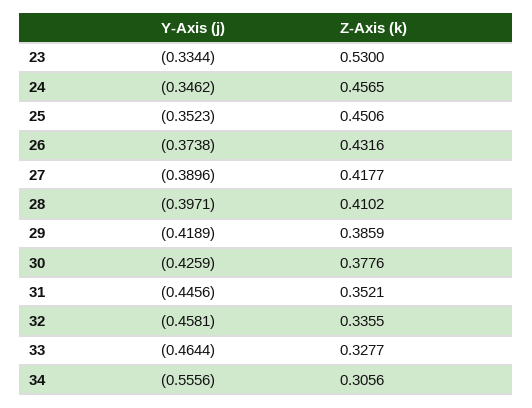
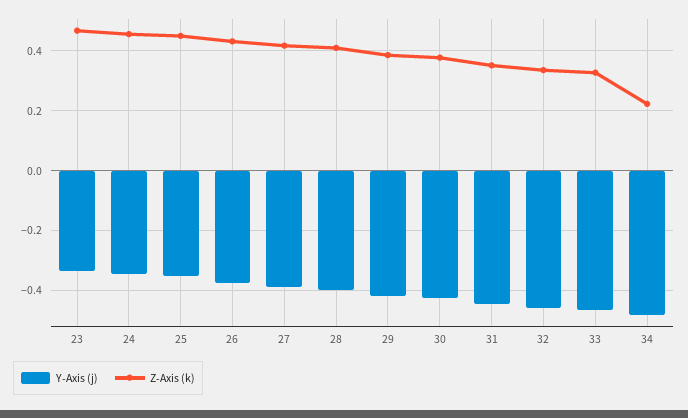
Z-Axis (k), 23: 0.53 -> 0.475
Y-Axis (j), 34: -0.5556 -> -0.475
Z-Axis (k), 34: 0.3056 -> 0.225

